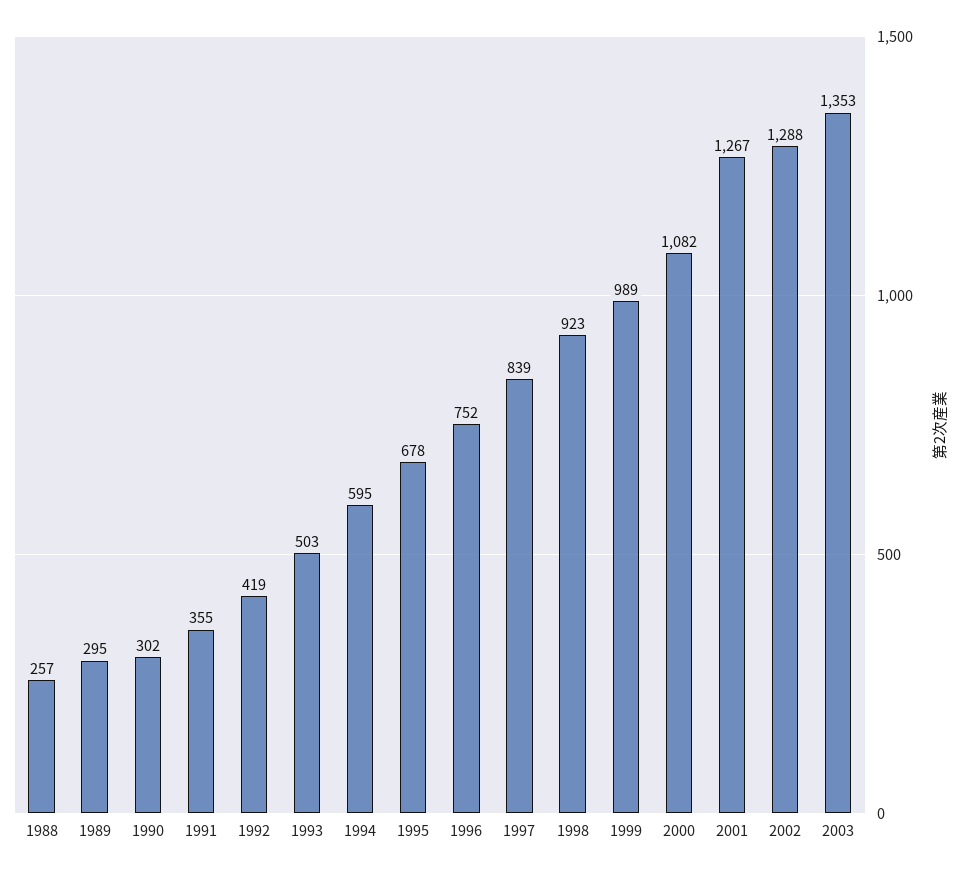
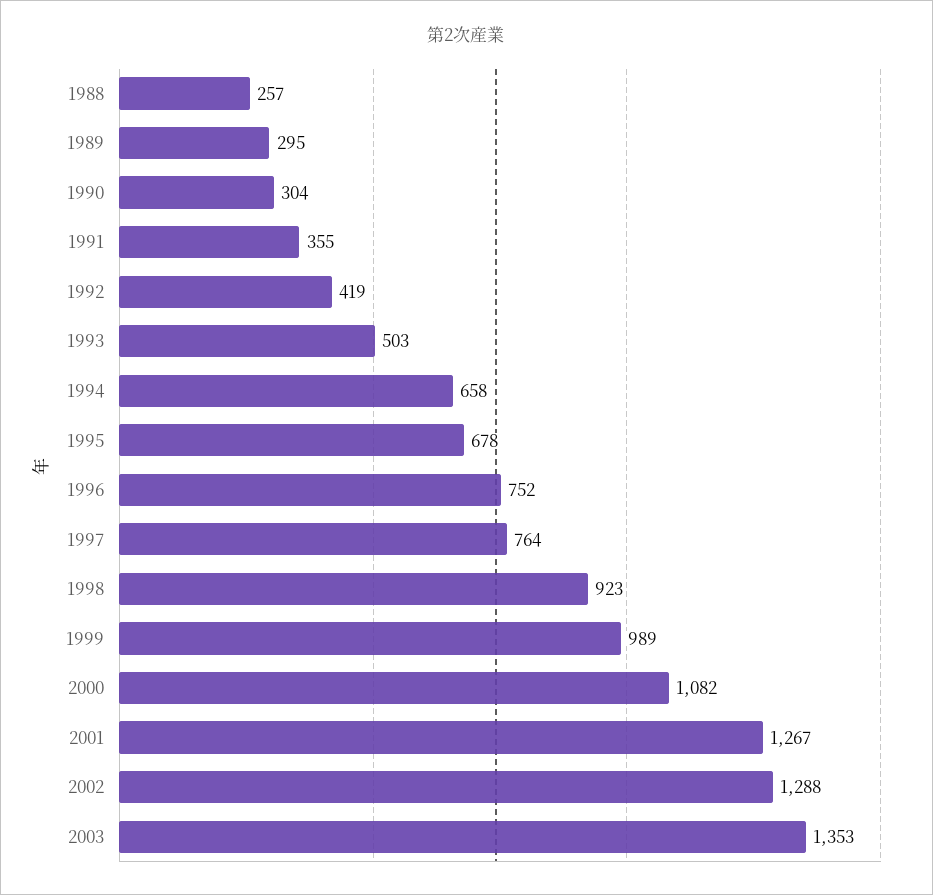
1990: 302 -> 304
1994: 595 -> 658
1997: 839 -> 764

